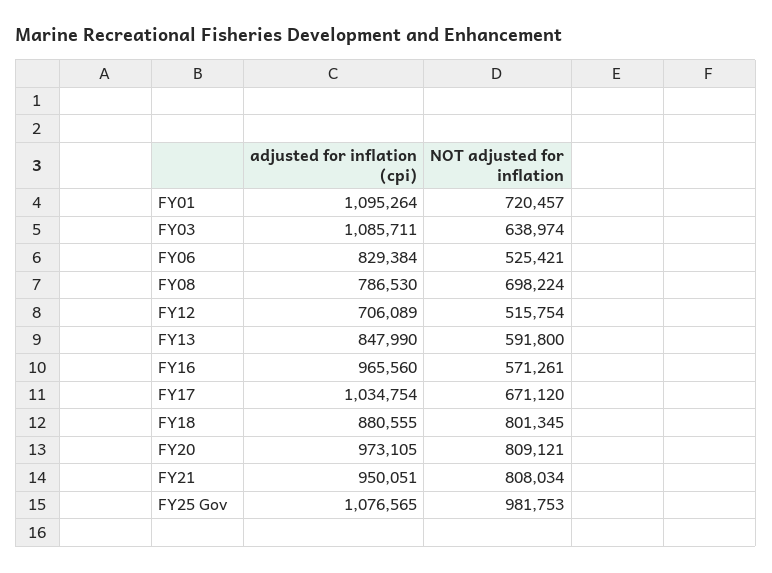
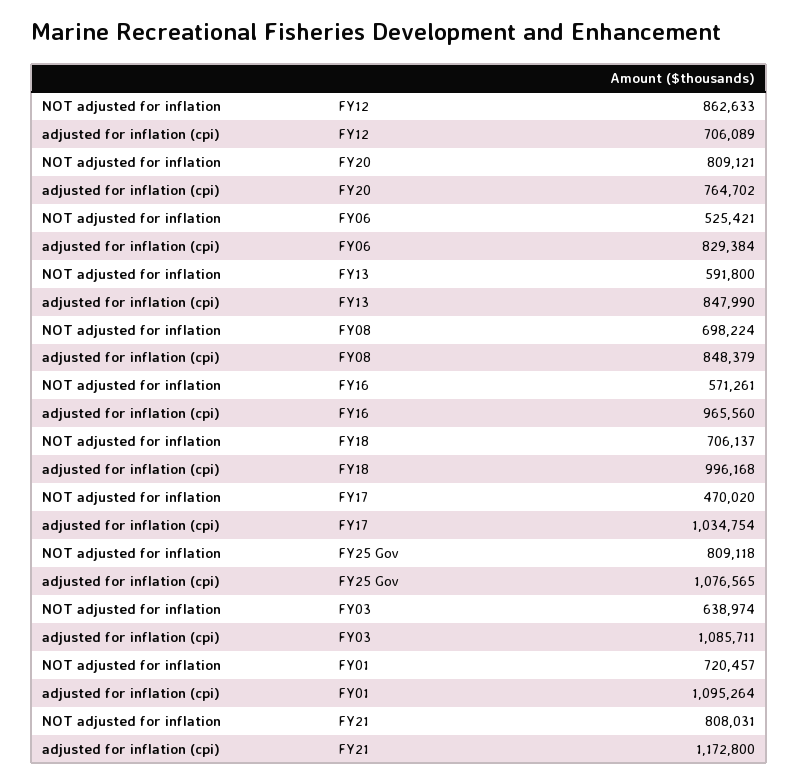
adjusted for inflation (cpi), FY08: 786530 -> 848379
NOT adjusted for inflation, FY12: 515754 -> 862633
NOT adjusted for inflation, FY17: 671120 -> 470020
adjusted for inflation (cpi), FY18: 880555 -> 996168
NOT adjusted for inflation, FY18: 801345 -> 706137
adjusted for inflation (cpi), FY20: 973105 -> 764702
adjusted for inflation (cpi), FY21: 950051 -> 1172800
NOT adjusted for inflation, FY21: 808034 -> 808031
NOT adjusted for inflation, FY25 Gov: 981753 -> 809118

